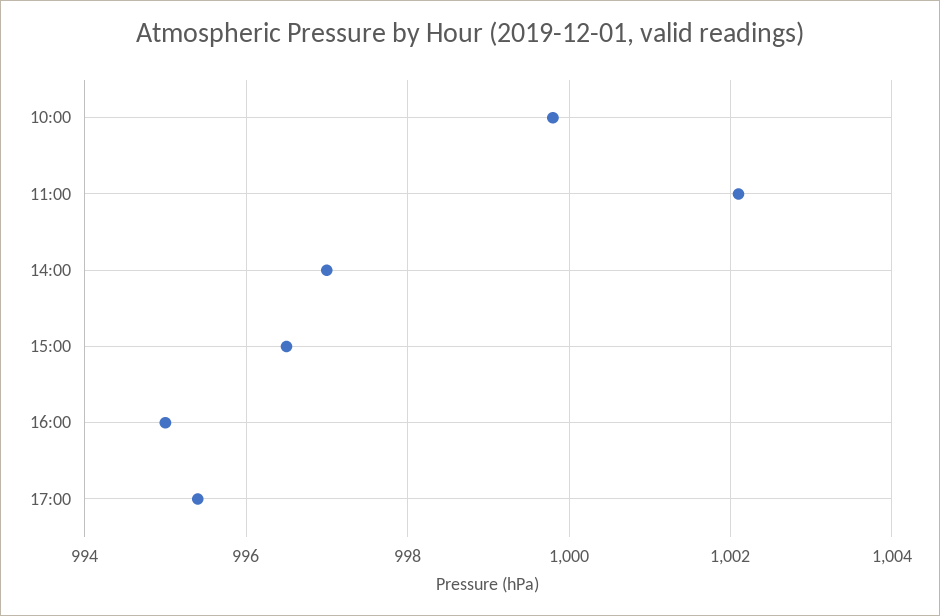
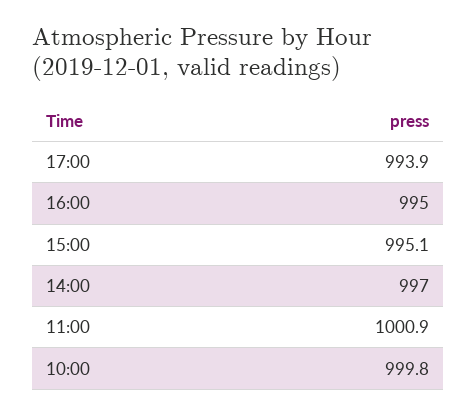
11:00: 1002 -> 1000.9
15:00: 996.5 -> 995.1
17:00: 995.5 -> 993.9

